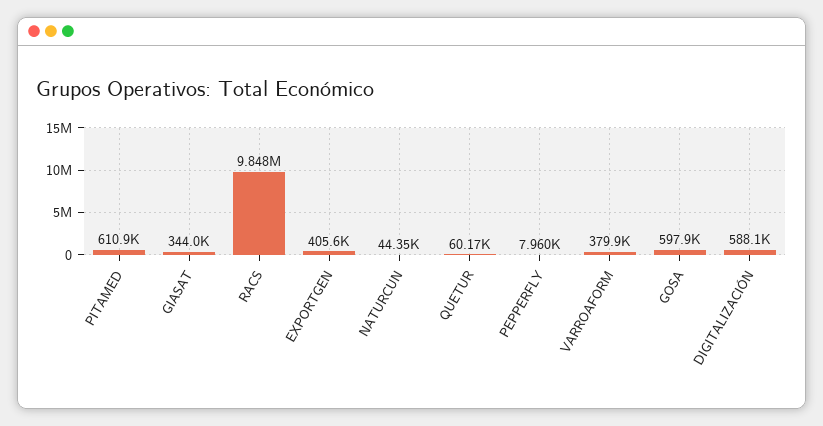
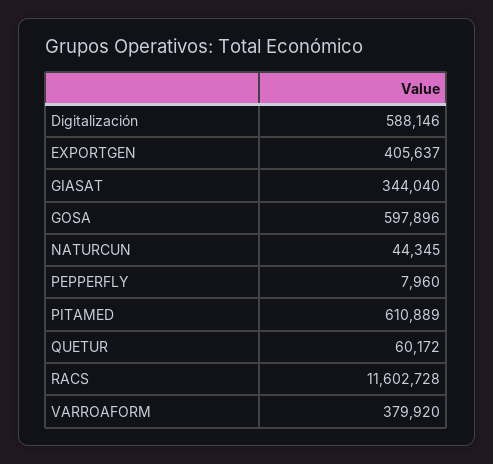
RACS: 9848000 -> 11602728

